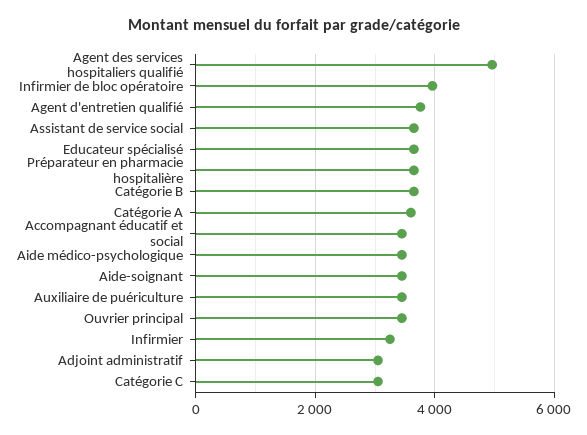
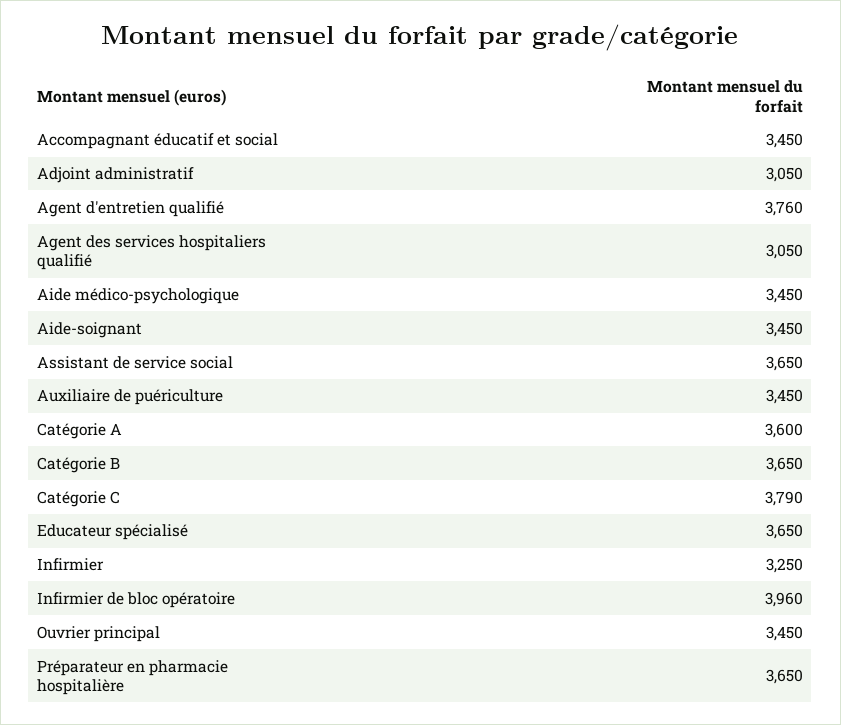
Agent des services hospitaliers qualifié: 5000 -> 3050
Catégorie C: 3000 -> 3790

